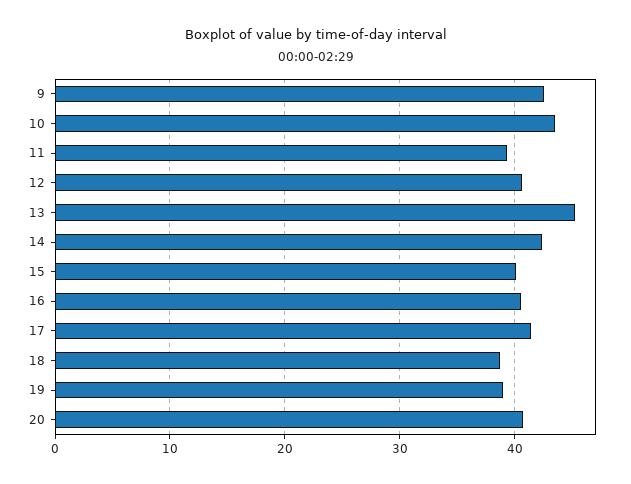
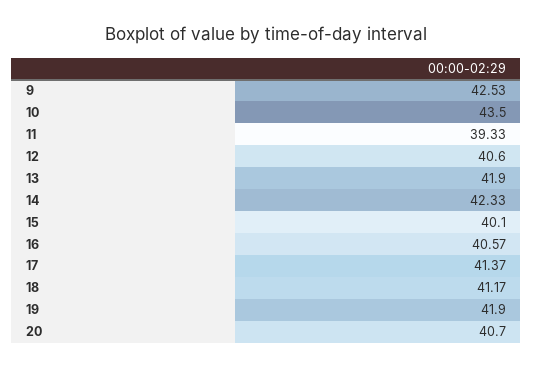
13: 45 -> 41.9
18: 39 -> 41.17
19: 39 -> 41.9

